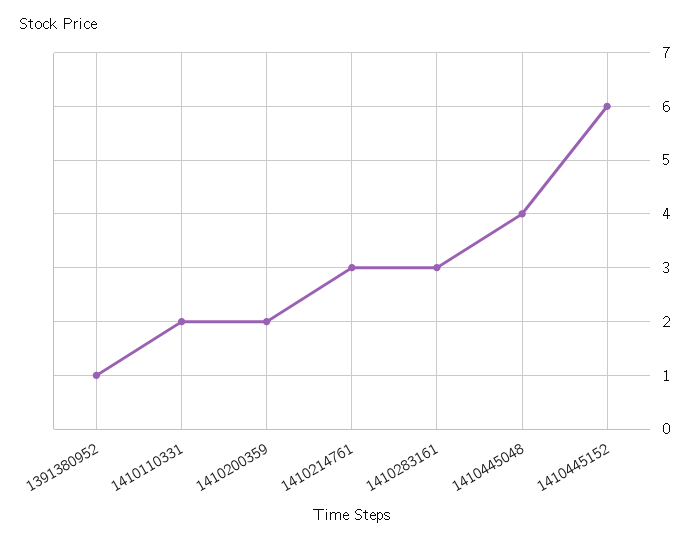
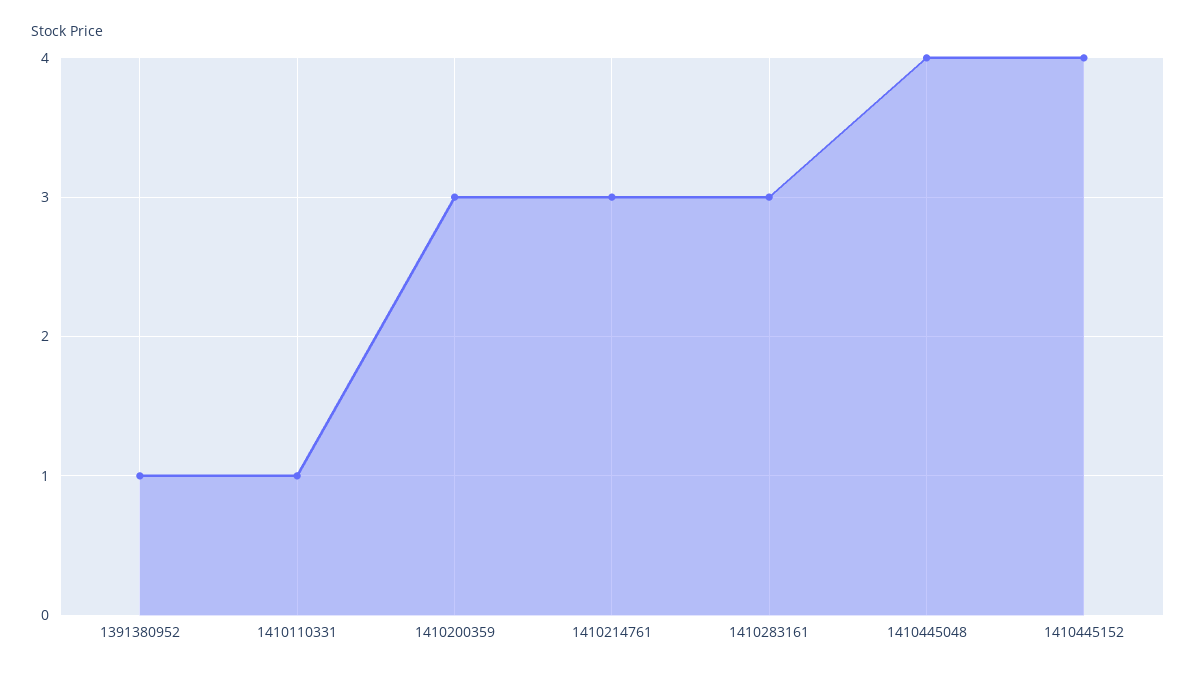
1410110331: 2 -> 1
1410200359: 2 -> 3
1410445152: 6 -> 4

